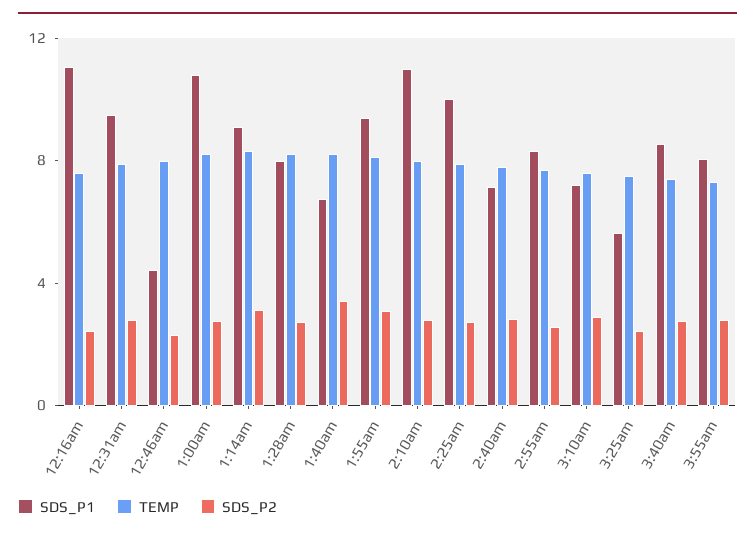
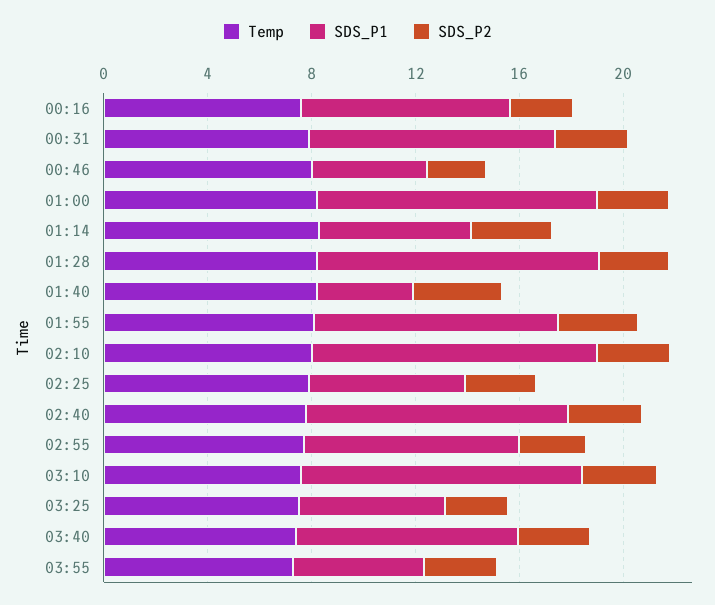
SDS_P1, 12:16am: 11 -> 8
SDS_P1, 1:14am: 9 -> 6
SDS_P1, 1:28am: 8 -> 11
SDS_P1, 1:40am: 7 -> 4
SDS_P1, 2:25am: 10 -> 6
SDS_P1, 2:40am: 7 -> 10
SDS_P1, 3:10am: 7 -> 11
SDS_P1, 3:55am: 8 -> 5

